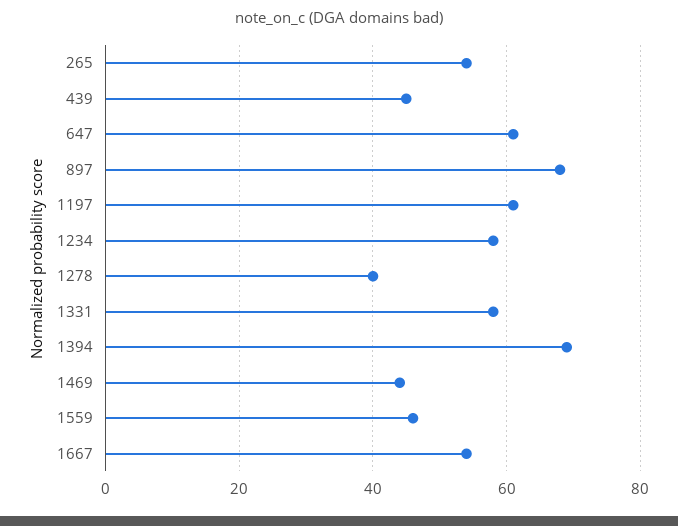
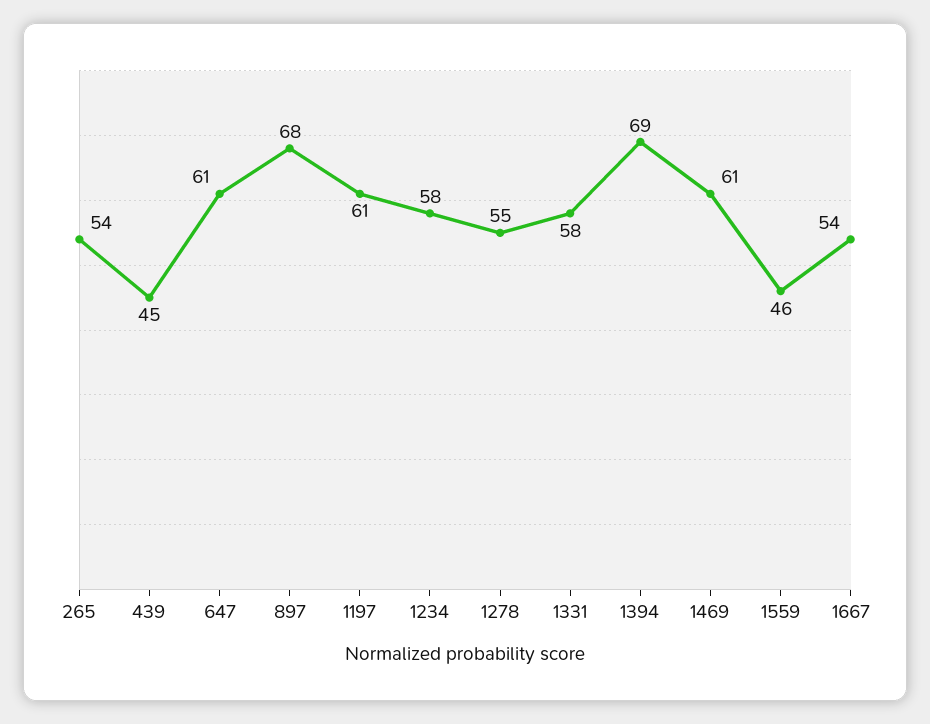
1278: 40 -> 55
1469: 45 -> 61

